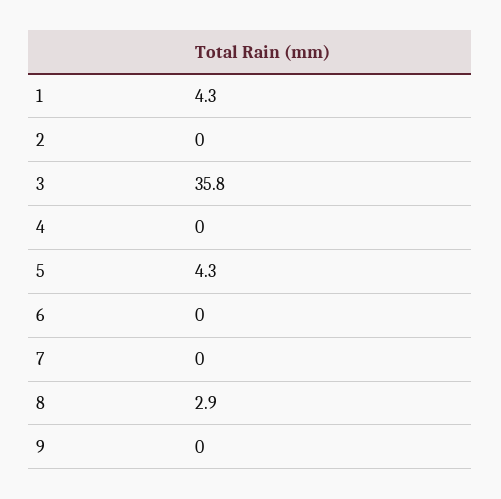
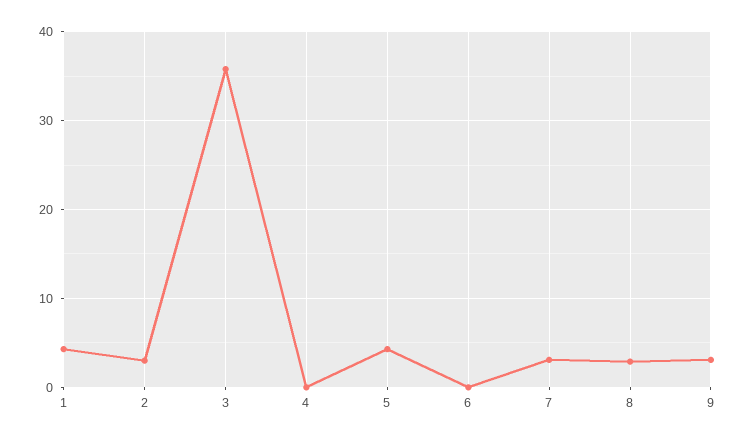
2: 0 -> 3
7: 0 -> 3
9: 0 -> 3

